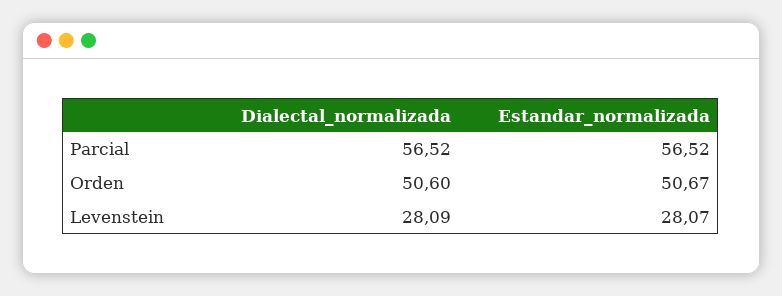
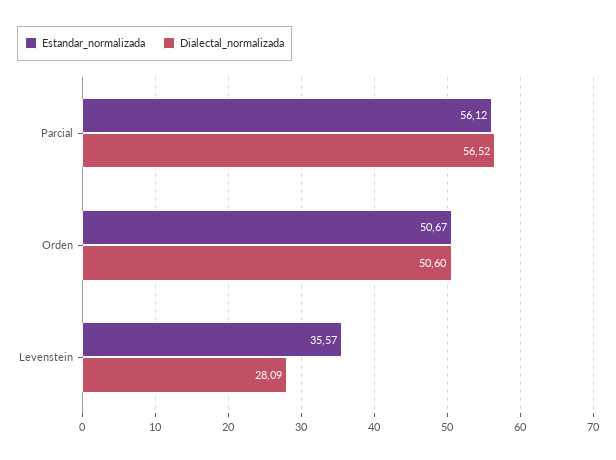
Estandar_normalizada, Parcial: 56.52 -> 56.12
Estandar_normalizada, Levenstein: 28.07 -> 35.57

